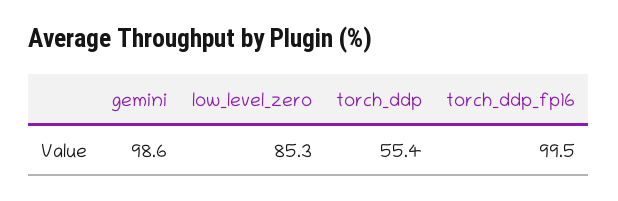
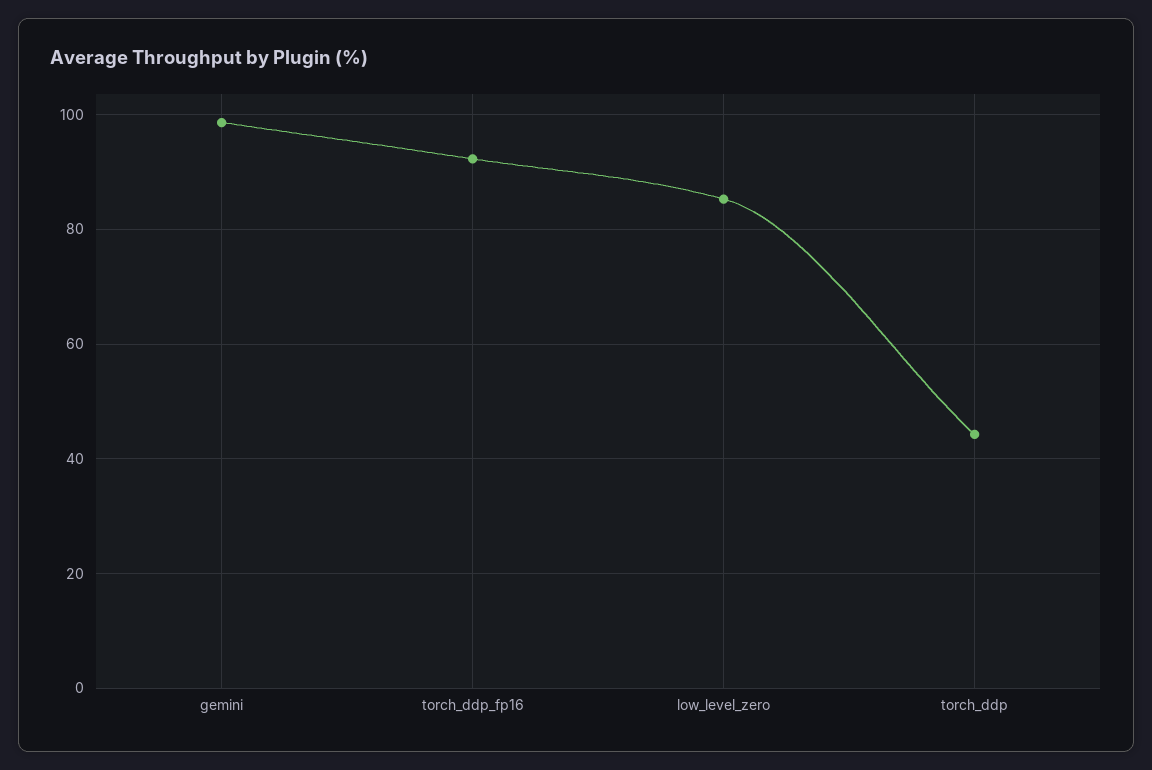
torch_ddp: 55.4 -> 44
torch_ddp_fp16: 99.5 -> 92

